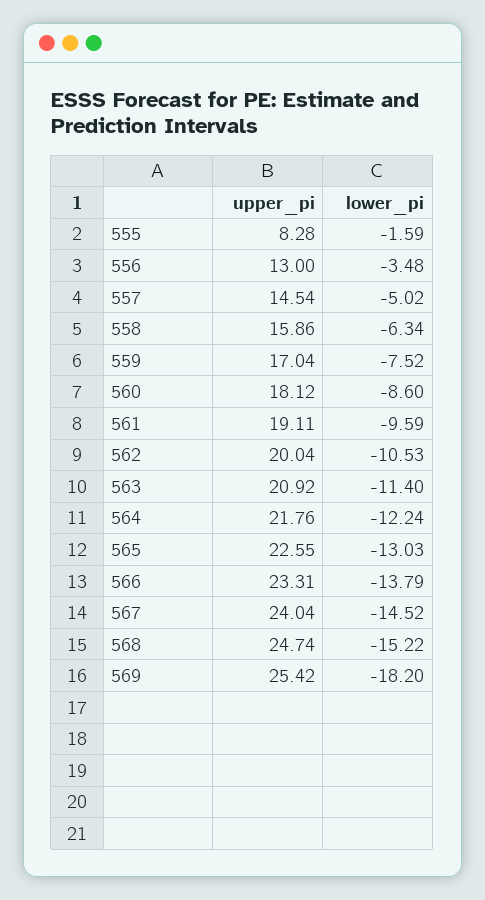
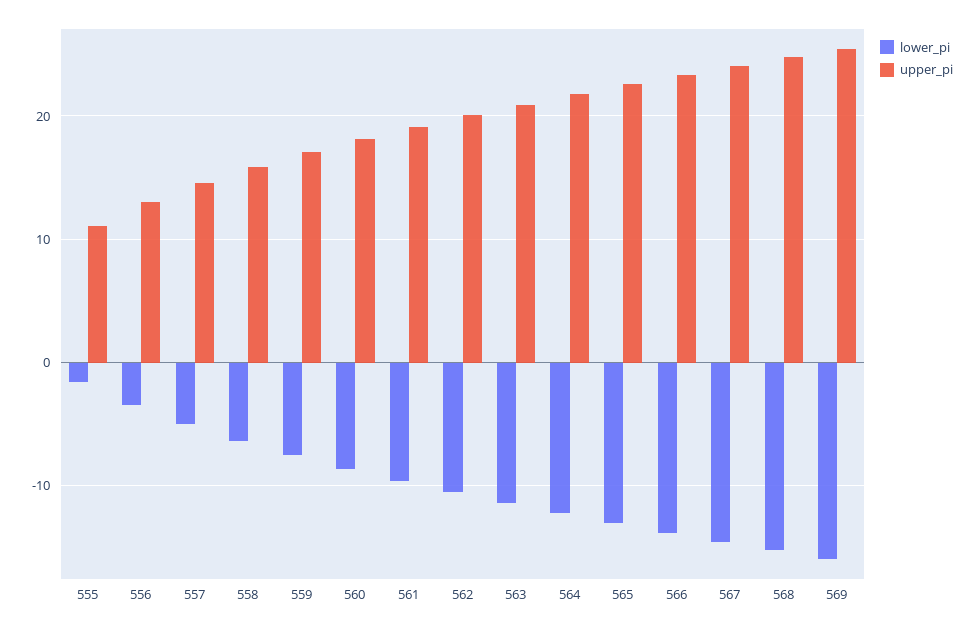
upper_pi, 555: 8.28 -> 11
lower_pi, 569: -18.2 -> -16

